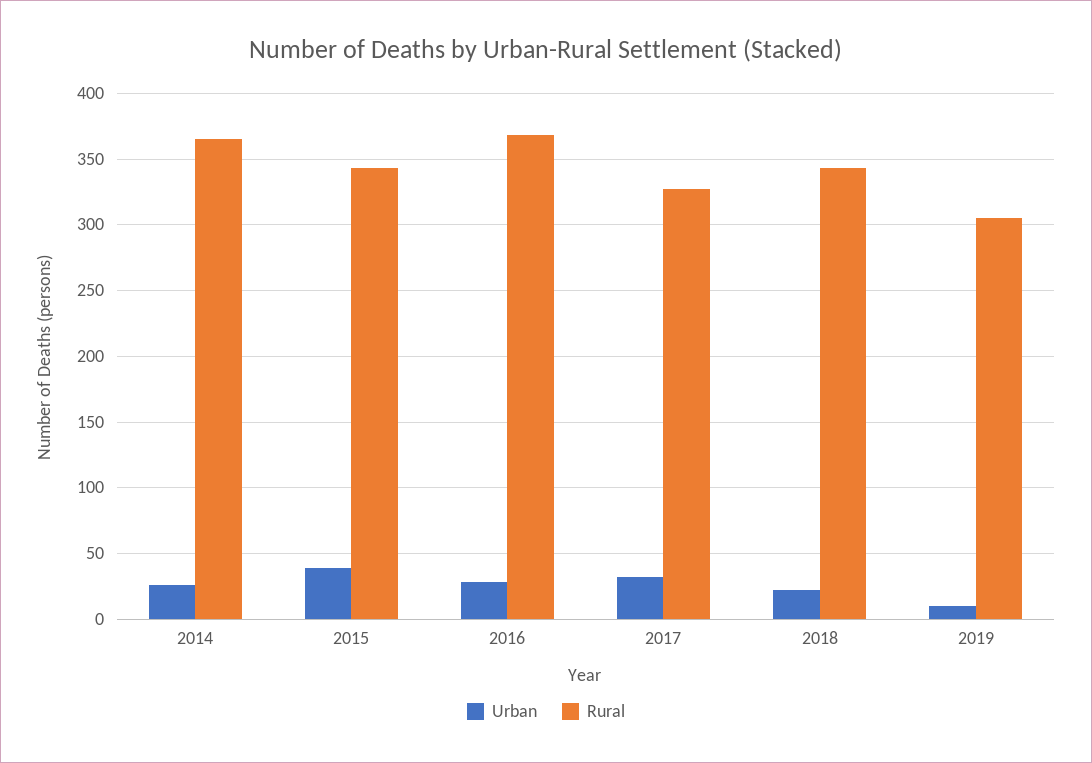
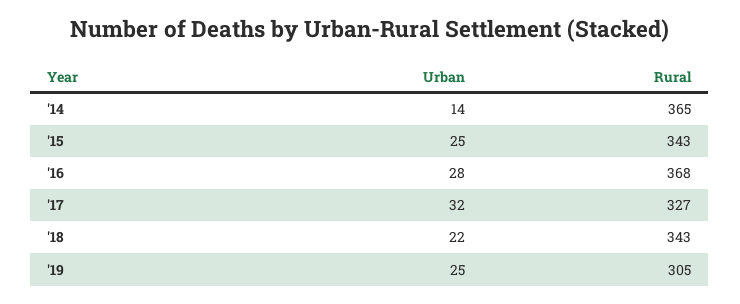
Urban, 2014: 25 -> 14
Urban, 2015: 40 -> 25
Urban, 2019: 10 -> 25

